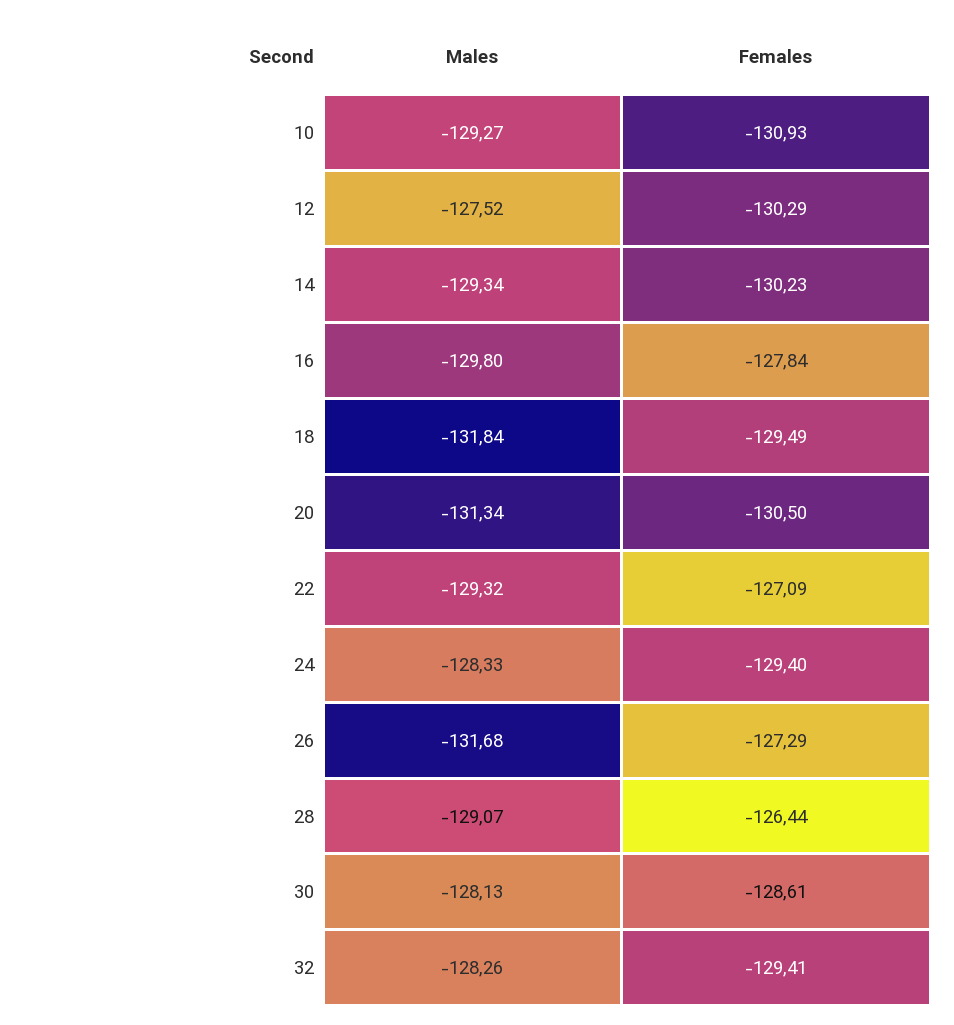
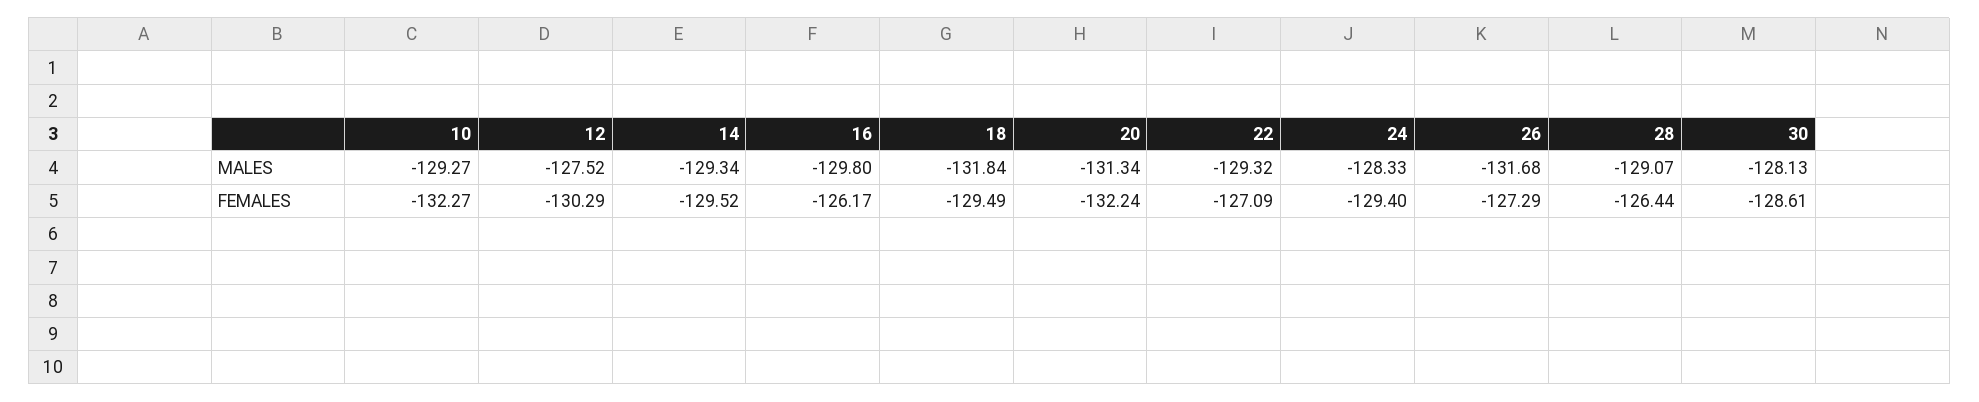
Females, 10: -130.93 -> -132.27
Females, 14: -130.23 -> -129.52
Females, 16: -127.84 -> -126.17
Females, 20: -130.5 -> -132.24
Males, 32: -128.26 -> none
Females, 32: -129.41 -> none

